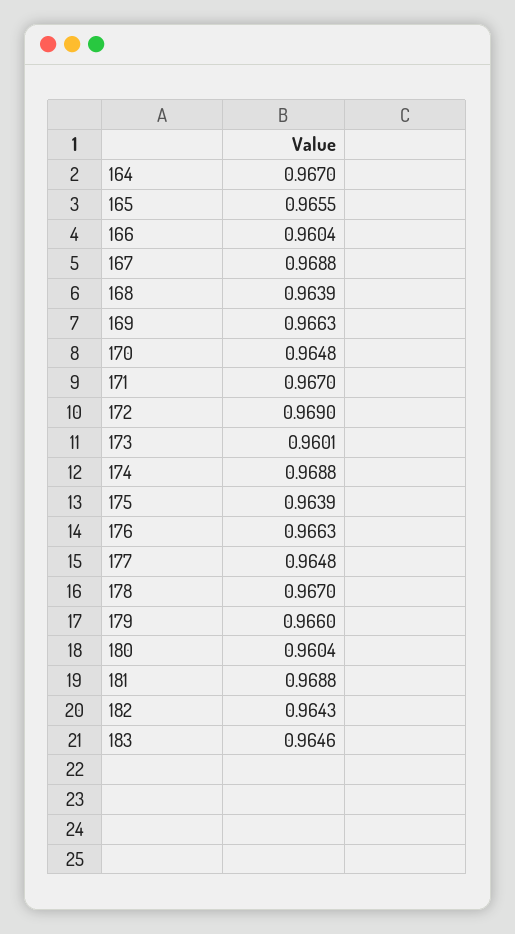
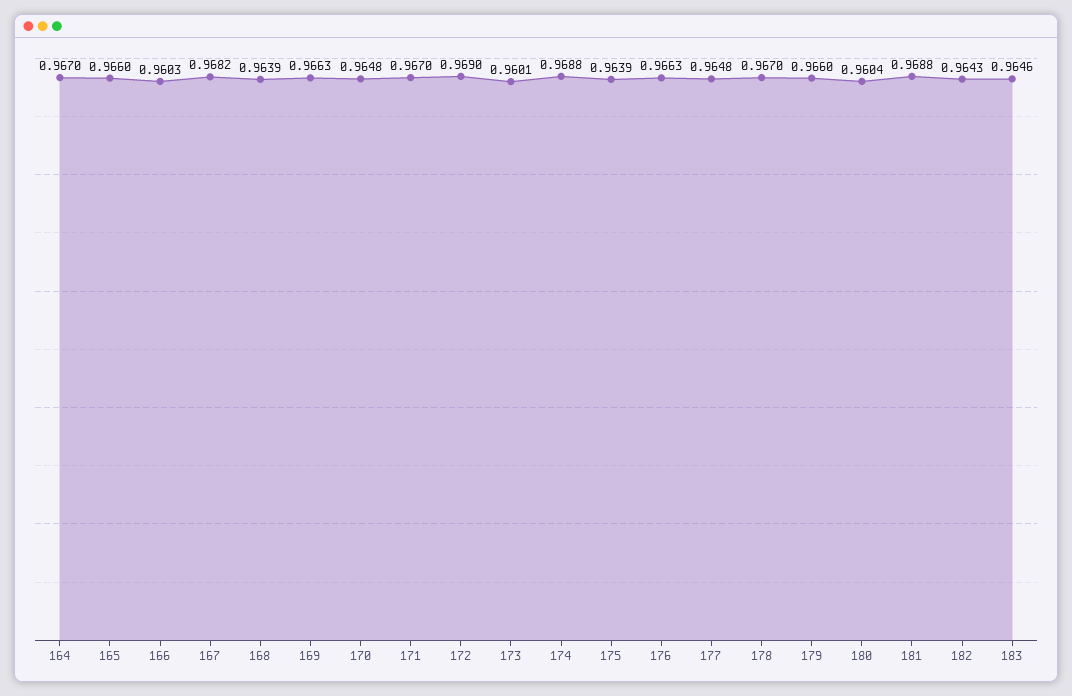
165: 0.9655 -> 0.966
166: 0.9604 -> 0.9603
167: 0.9688 -> 0.9682

